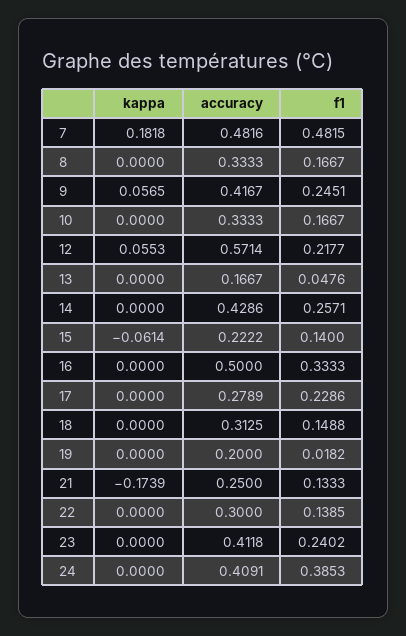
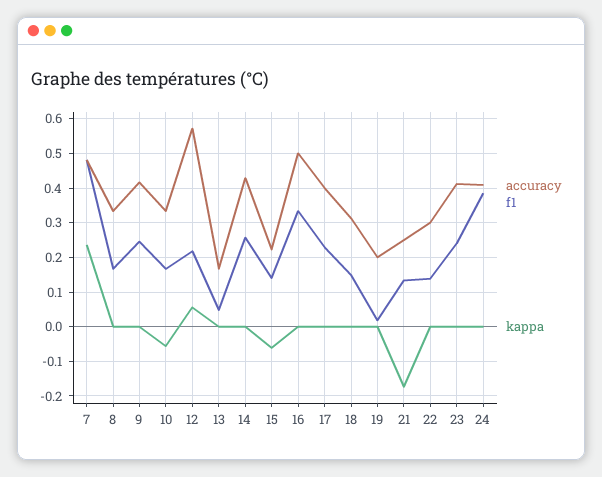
kappa, 7: 0.1818 -> 0.24
kappa, 9: 0.0565 -> 0
kappa, 10: 0 -> -0.06
accuracy, 17: 0.2789 -> 0.4

